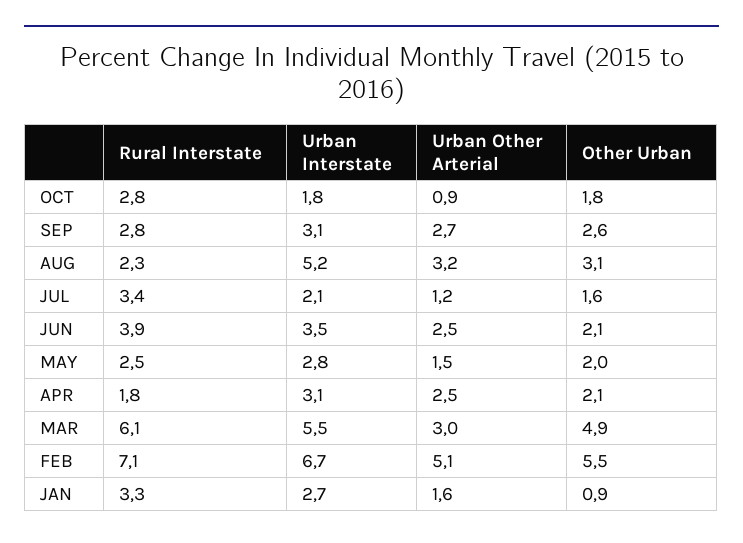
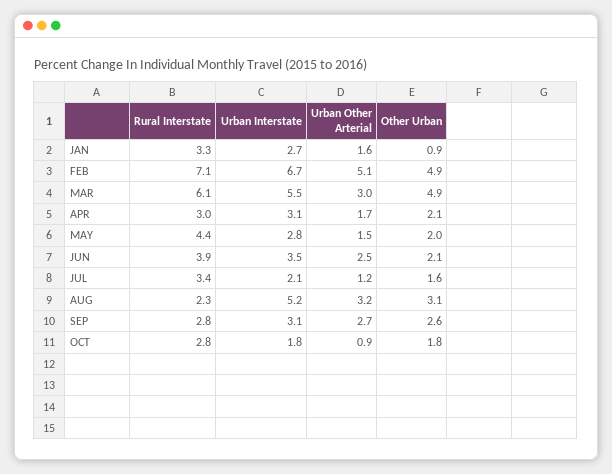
Rural Interstate, MAY: 2.5 -> 4.4
Rural Interstate, APR: 1.8 -> 3
Urban Other Arterial, APR: 2.5 -> 1.7
Other Urban, FEB: 5.5 -> 4.9

